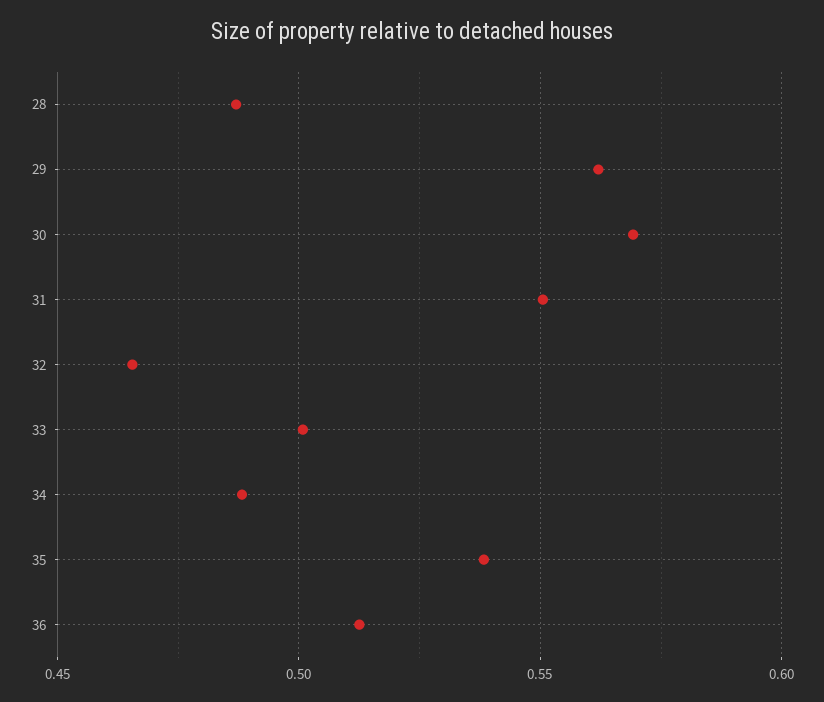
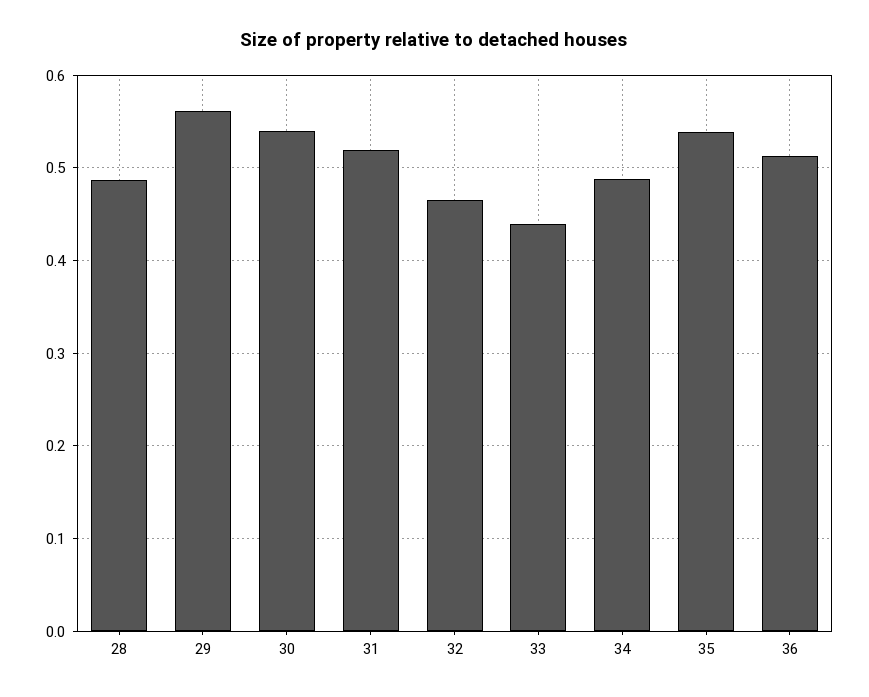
30: 0.57 -> 0.54
31: 0.55 -> 0.52
33: 0.5 -> 0.44

